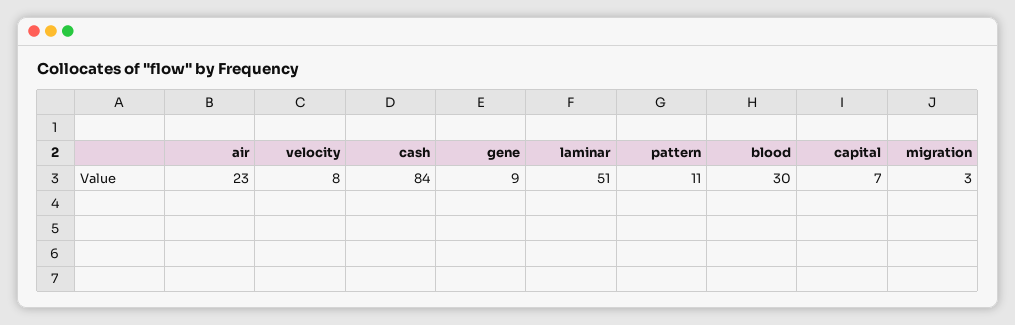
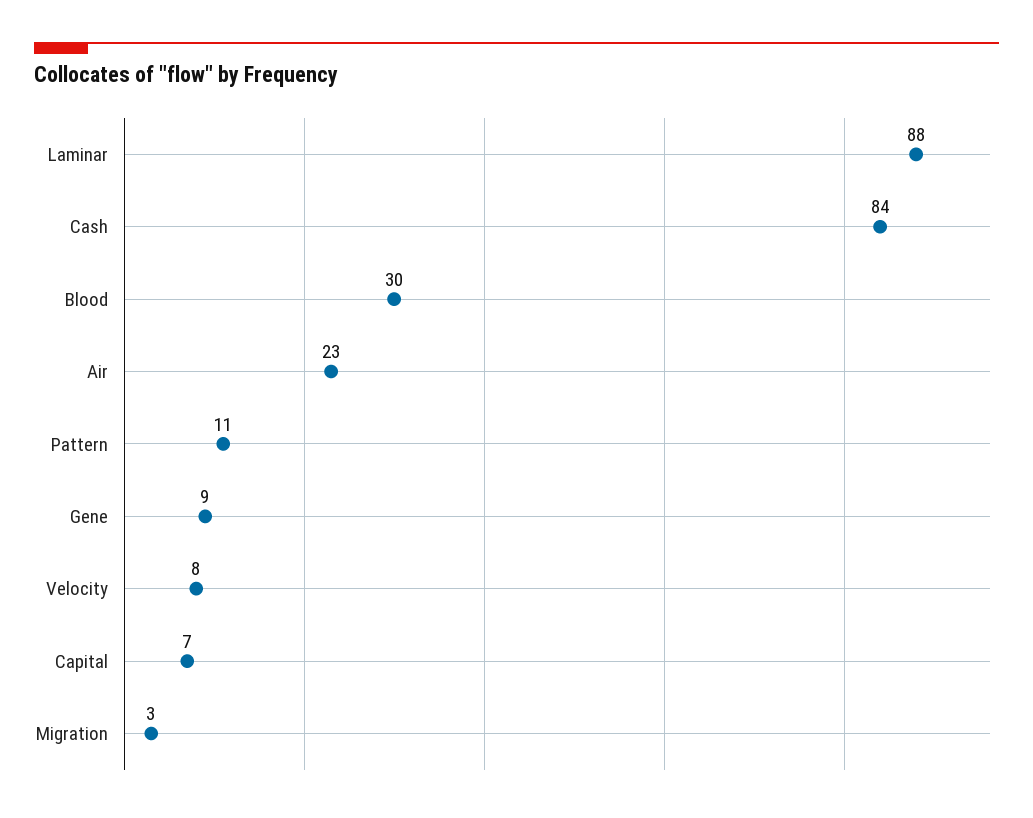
laminar: 51 -> 88

